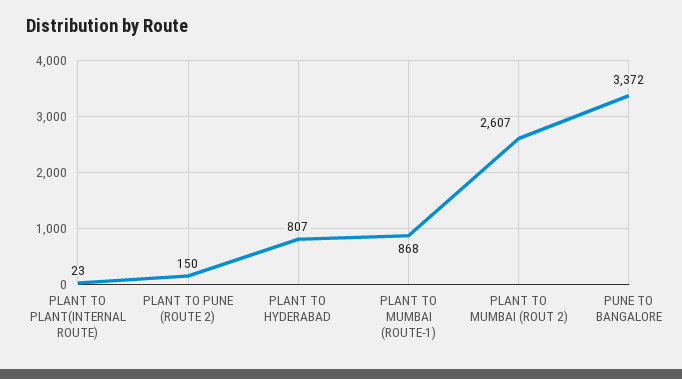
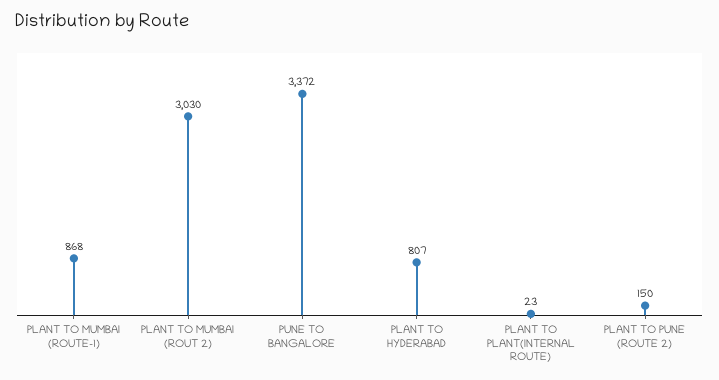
PLANT TO MUMBAI (ROUT 2): 2607 -> 3030

